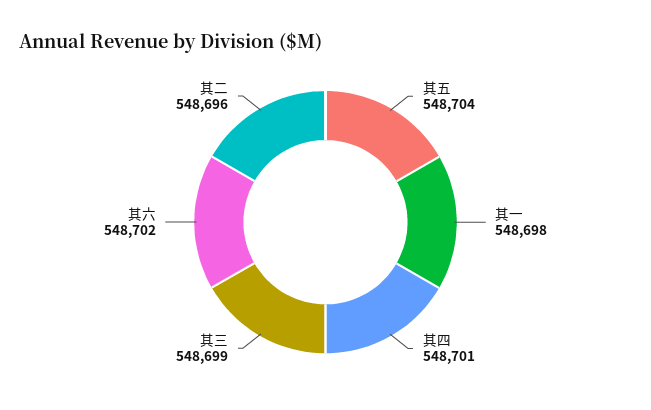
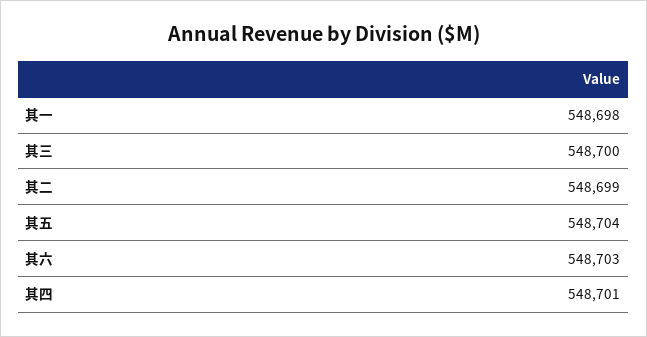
其三: 548699 -> 548700
其六: 548702 -> 548703
其二: 548696 -> 548699

